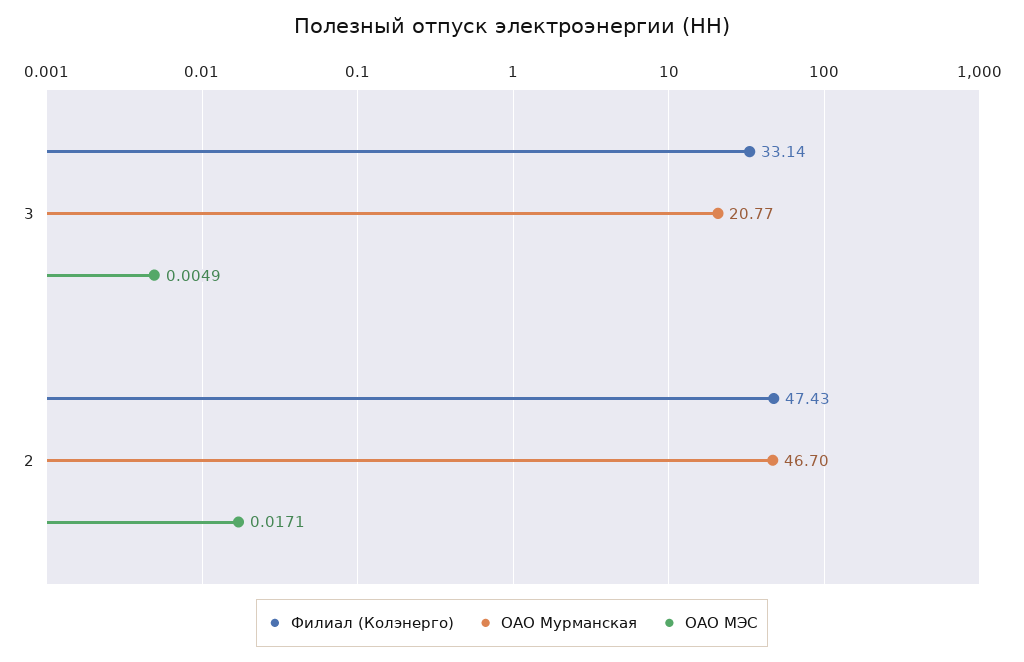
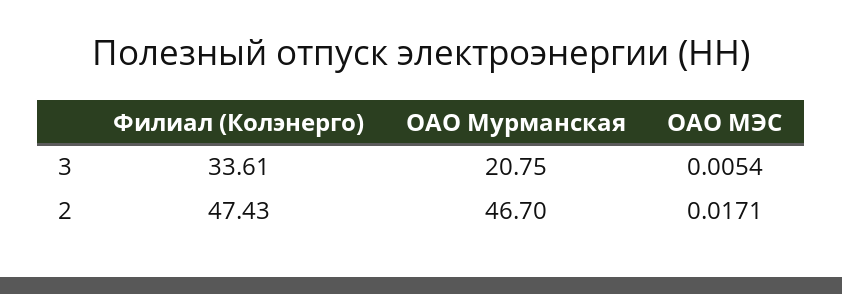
Филиал (Колэнерго), 3: 33.14 -> 33.61
ОАО Мурманская, 3: 20.77 -> 20.75
ОАО МЭС, 3: 0.0049 -> 0.0054

